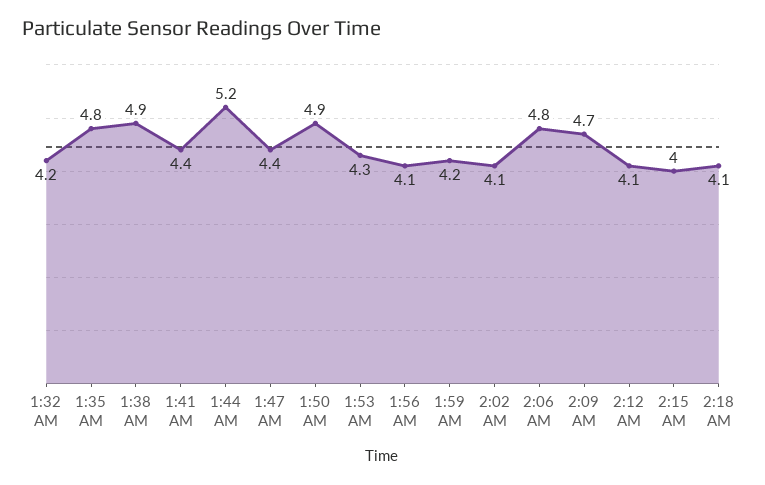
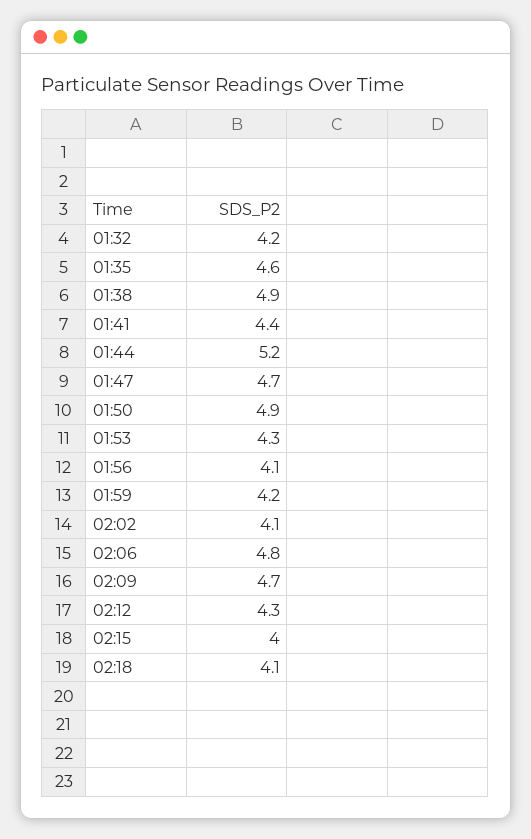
1:35 AM: 4.8 -> 4.6
1:47 AM: 4.4 -> 4.7
2:12 AM: 4.1 -> 4.3

